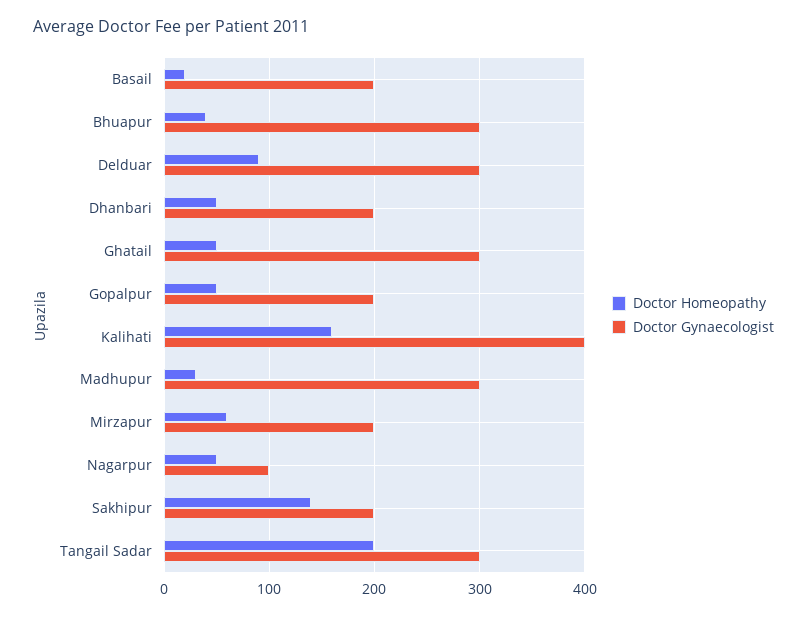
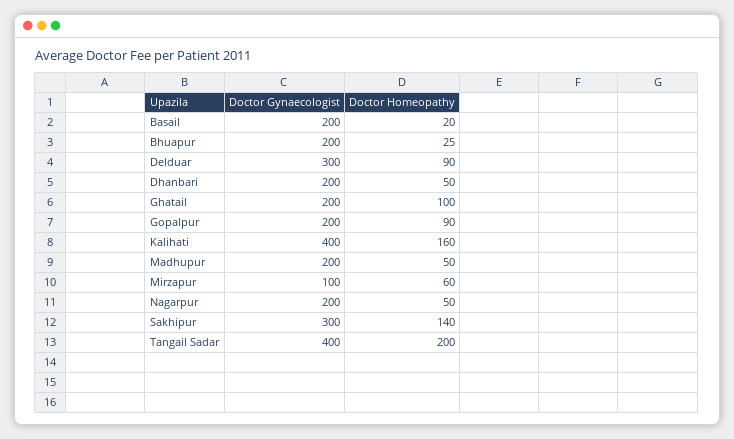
Doctor Homeopathy, Bhuapur: 40 -> 25
Doctor Gynaecologist, Bhuapur: 300 -> 200
Doctor Homeopathy, Ghatail: 50 -> 100
Doctor Gynaecologist, Ghatail: 300 -> 200
Doctor Homeopathy, Gopalpur: 50 -> 90
Doctor Homeopathy, Madhupur: 30 -> 50
Doctor Gynaecologist, Madhupur: 300 -> 200
Doctor Gynaecologist, Mirzapur: 200 -> 100
Doctor Gynaecologist, Nagarpur: 100 -> 200
Doctor Gynaecologist, Sakhipur: 200 -> 300
Doctor Gynaecologist, Tangail Sadar: 300 -> 400

